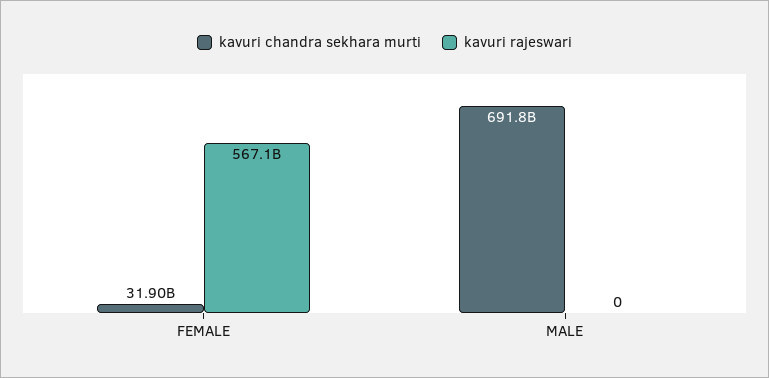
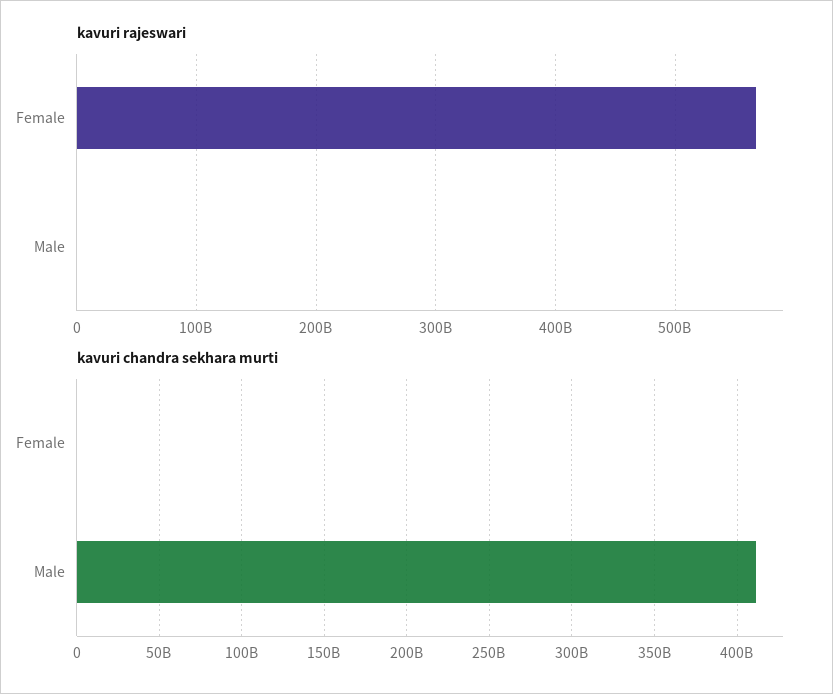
kavuri chandra sekhara murti, FEMALE: 31900000000 -> 0
kavuri chandra sekhara murti, MALE: 691800000000 -> 410000000000

